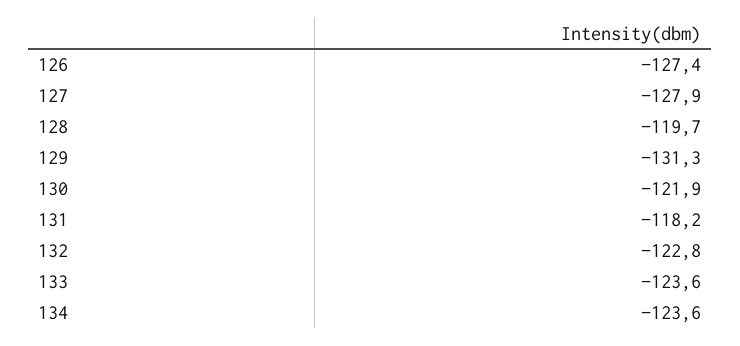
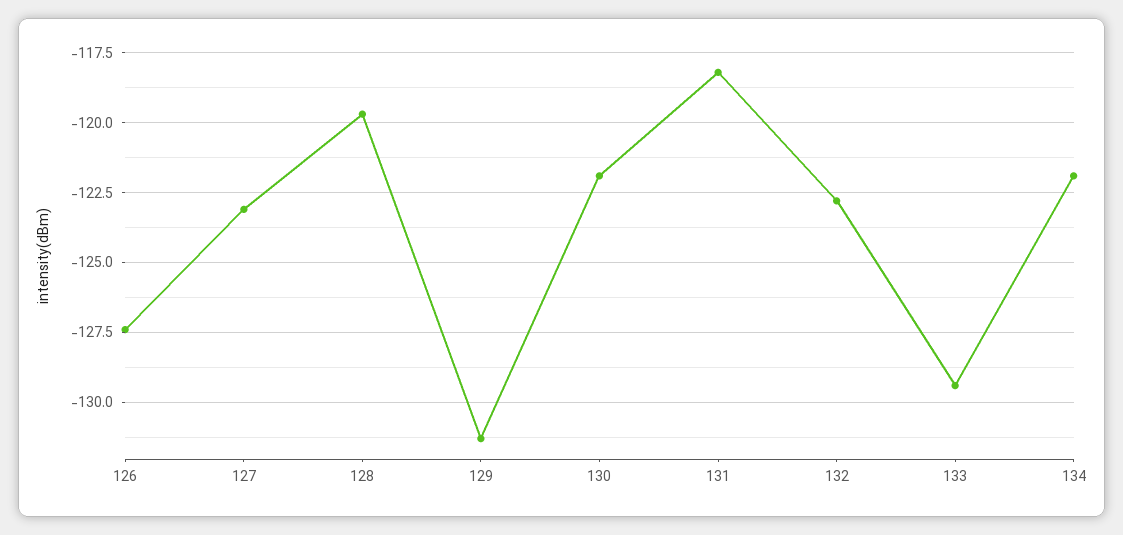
127: -127.9 -> -123
133: -123.6 -> -129.5
134: -123.6 -> -122

